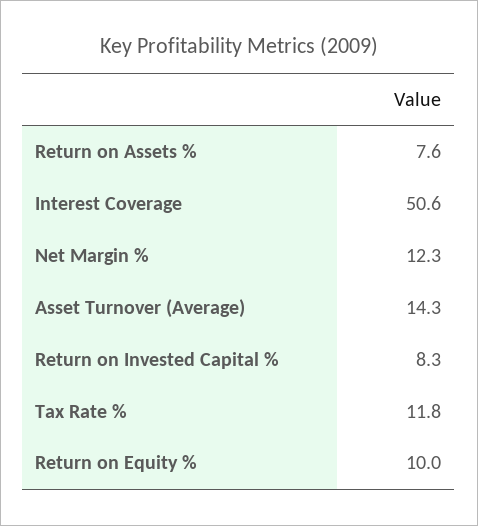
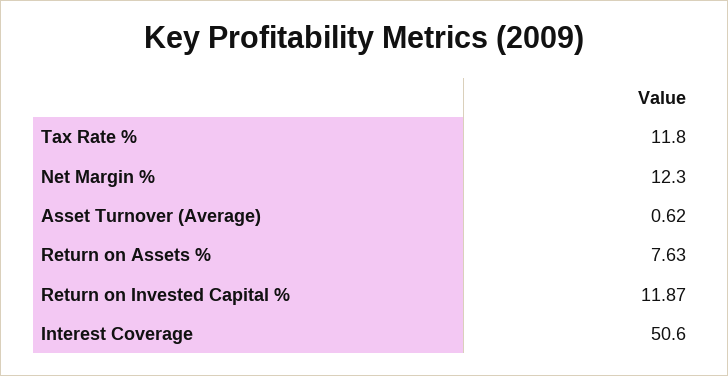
Asset Turnover (Average): 14.3 -> 0.62
Return on Invested Capital %: 8.3 -> 11.87
Return on Equity %: 10 -> none

